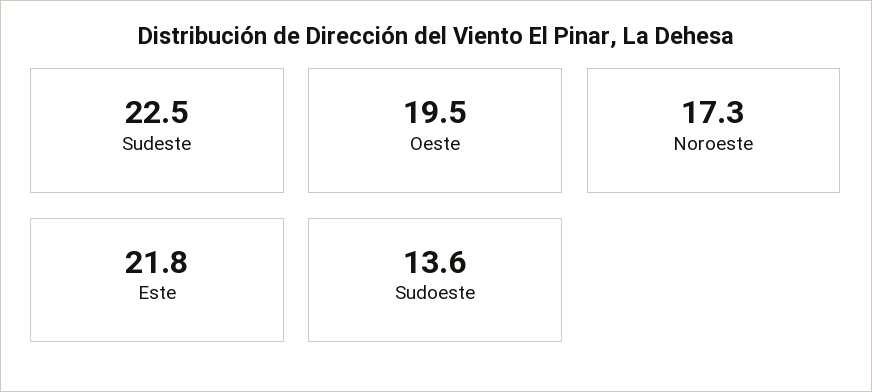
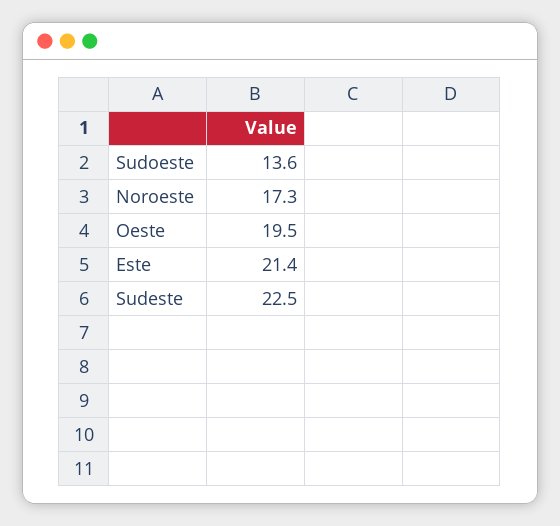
Este: 21.8 -> 21.4

